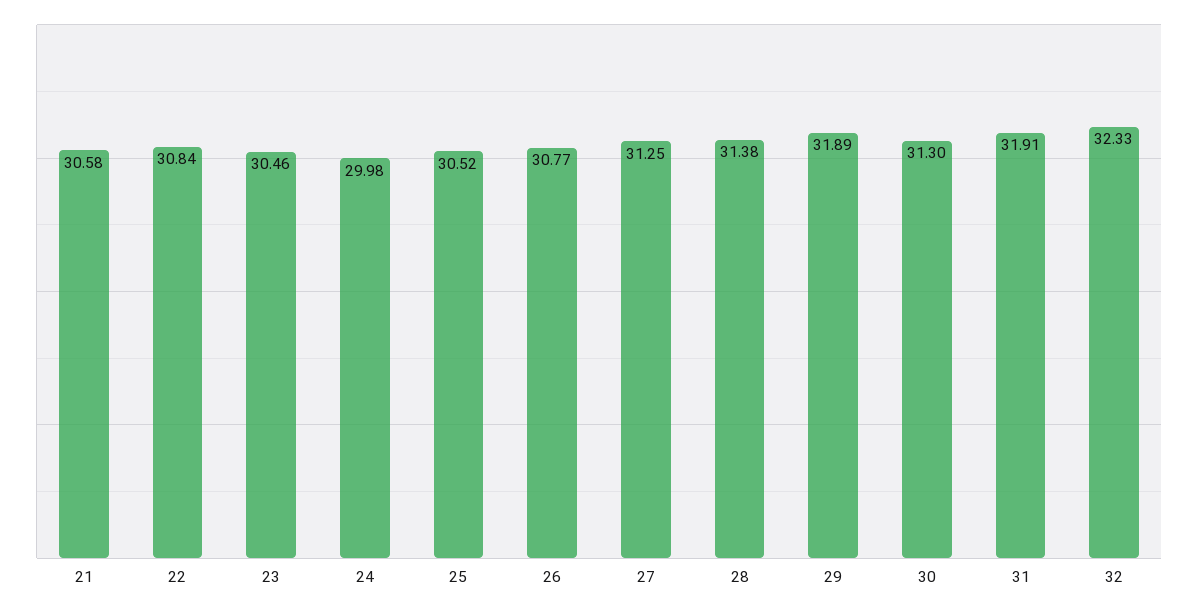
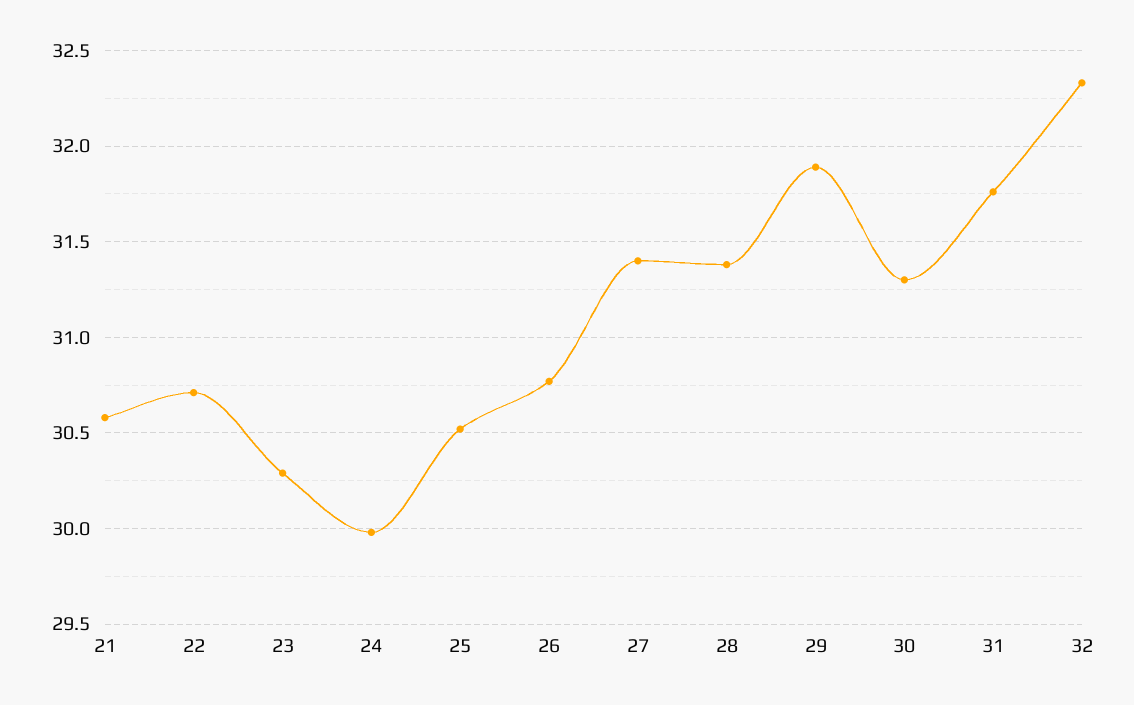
22: 30.84 -> 30.7
23: 30.46 -> 30.3
27: 31.25 -> 31.4
31: 31.91 -> 31.75

